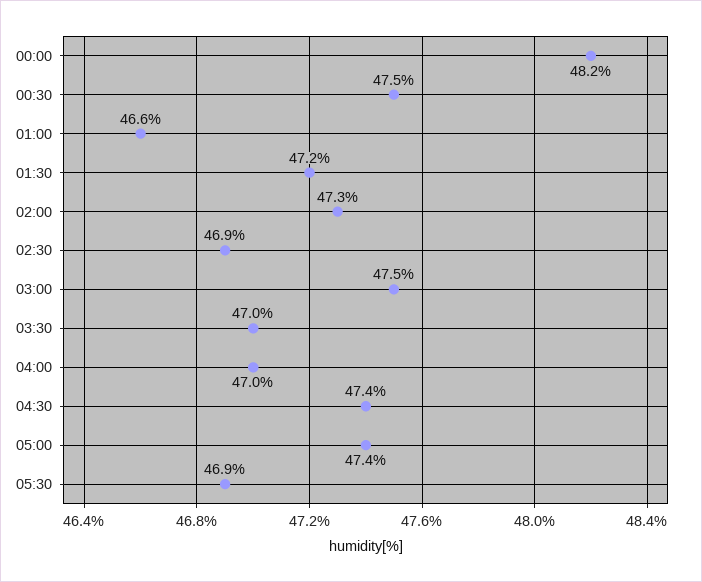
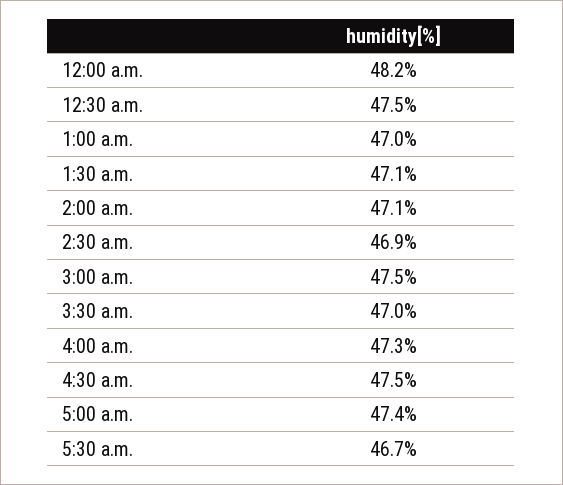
01:00: 46.6 -> 47
01:30: 47.2 -> 47.1
02:00: 47.3 -> 47.1
04:00: 47 -> 47.3
04:30: 47.4 -> 47.5
05:30: 46.9 -> 46.7

